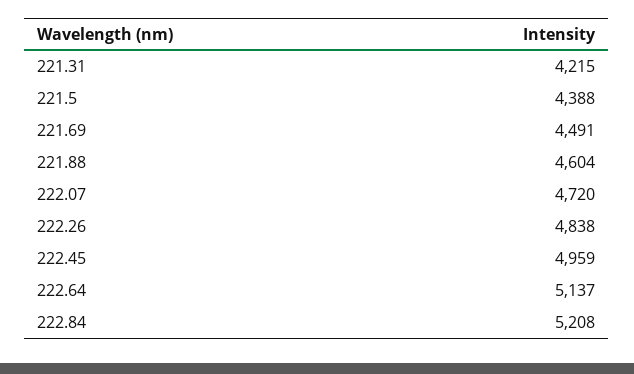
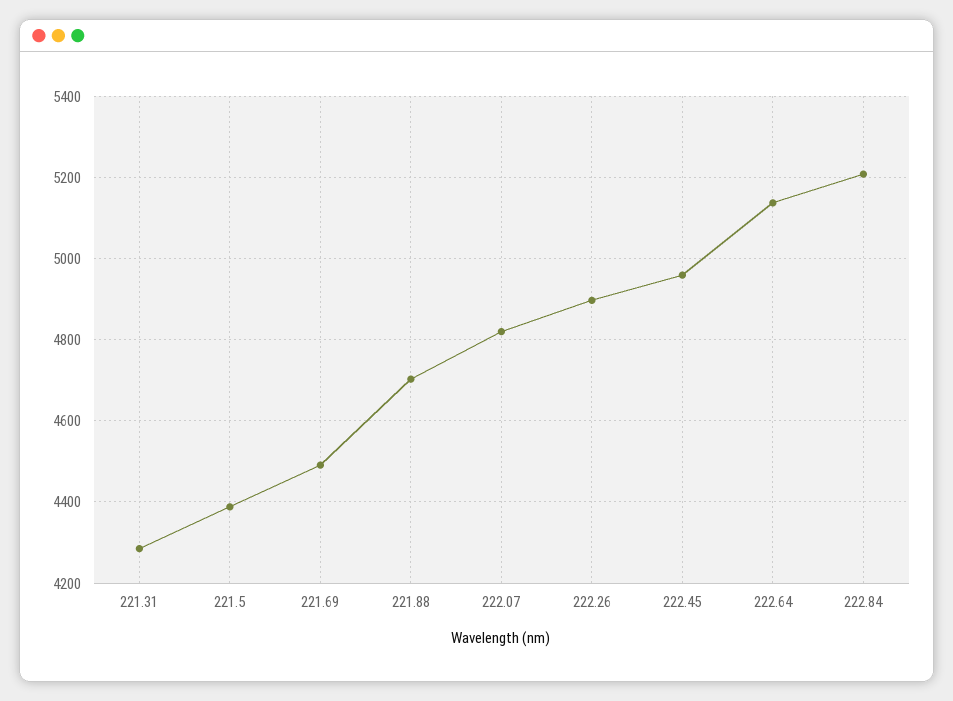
221.31: 4215 -> 4280
221.88: 4604 -> 4700
222.07: 4720 -> 4820
222.26: 4838 -> 4900

